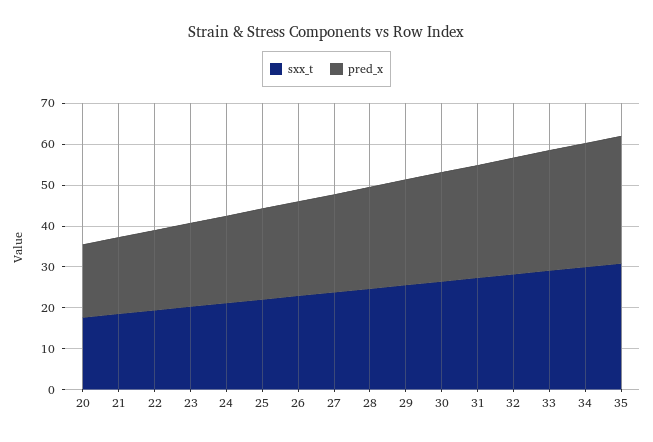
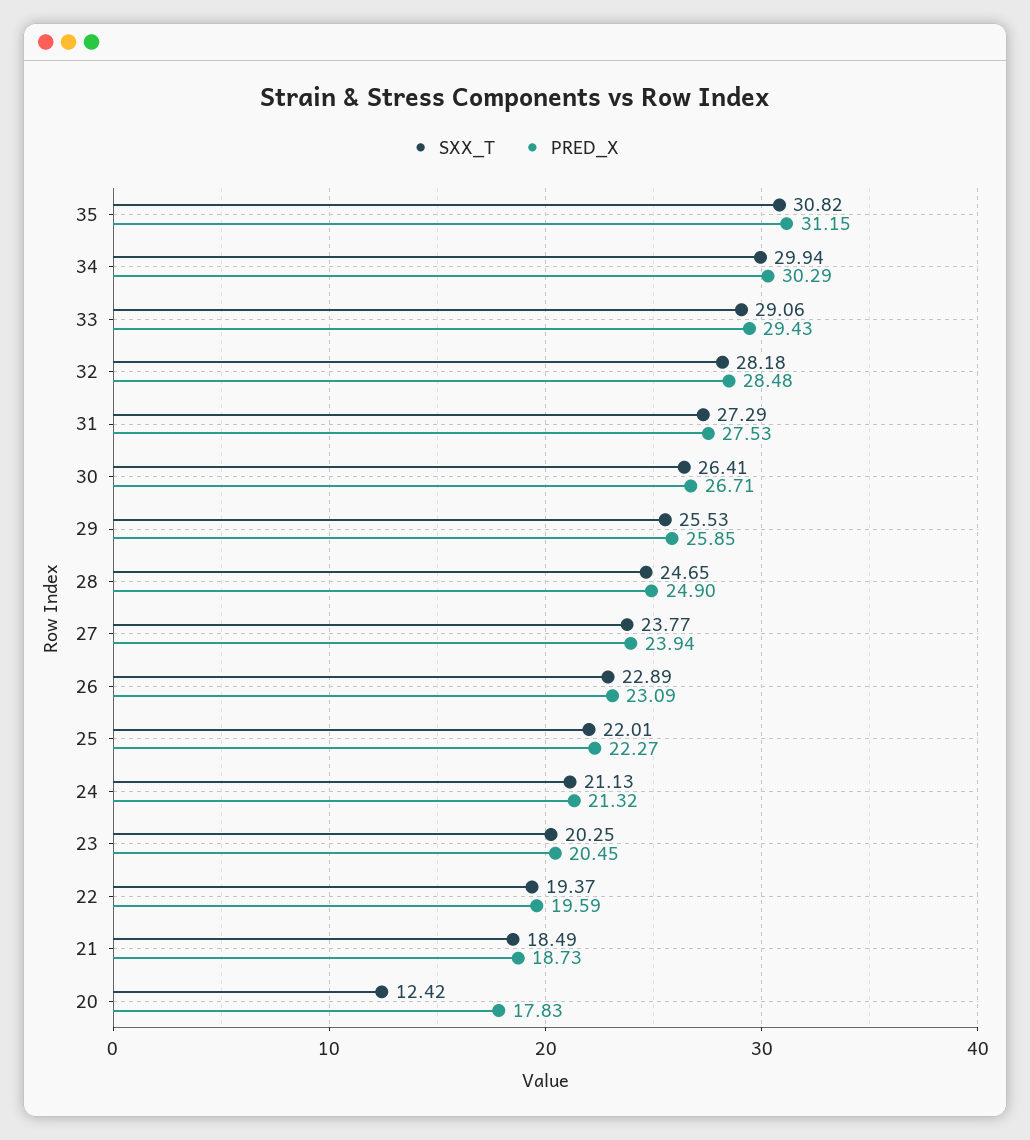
sxx_t, 20: 18 -> 12.42

